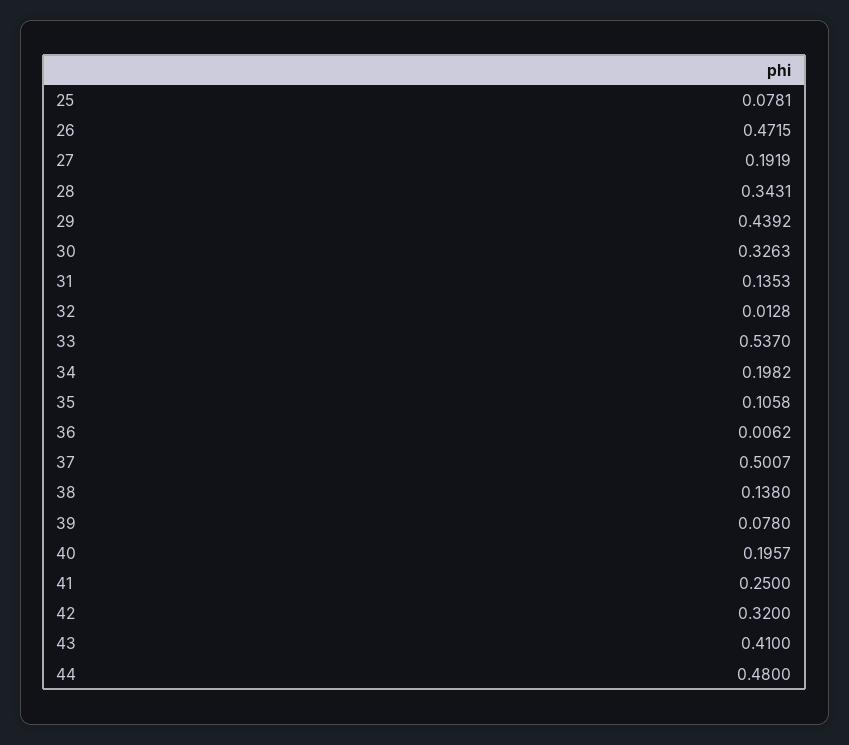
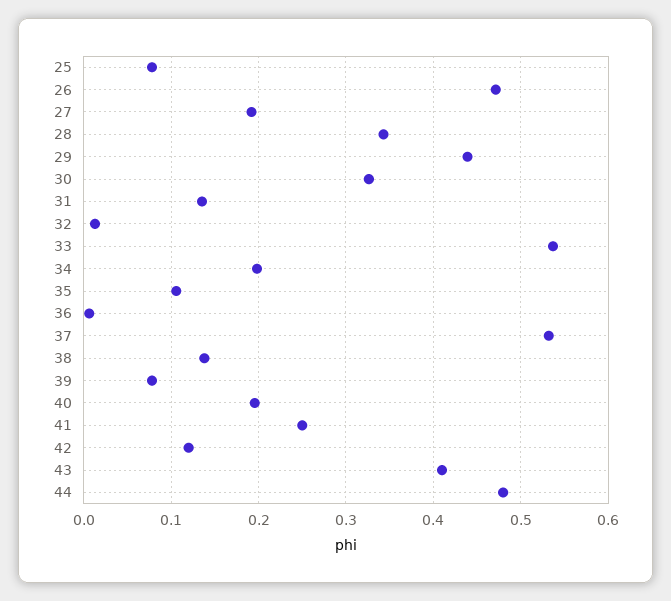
37: 0.5007 -> 0.53
42: 0.32 -> 0.12

